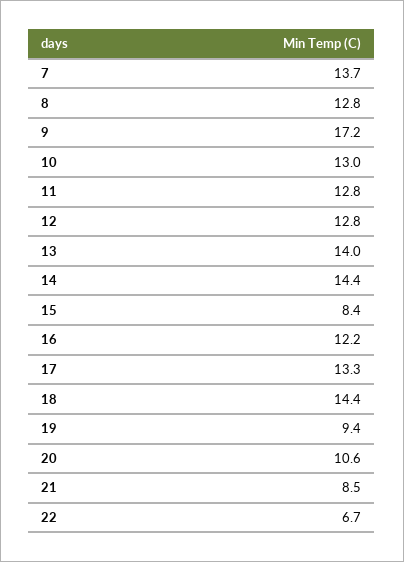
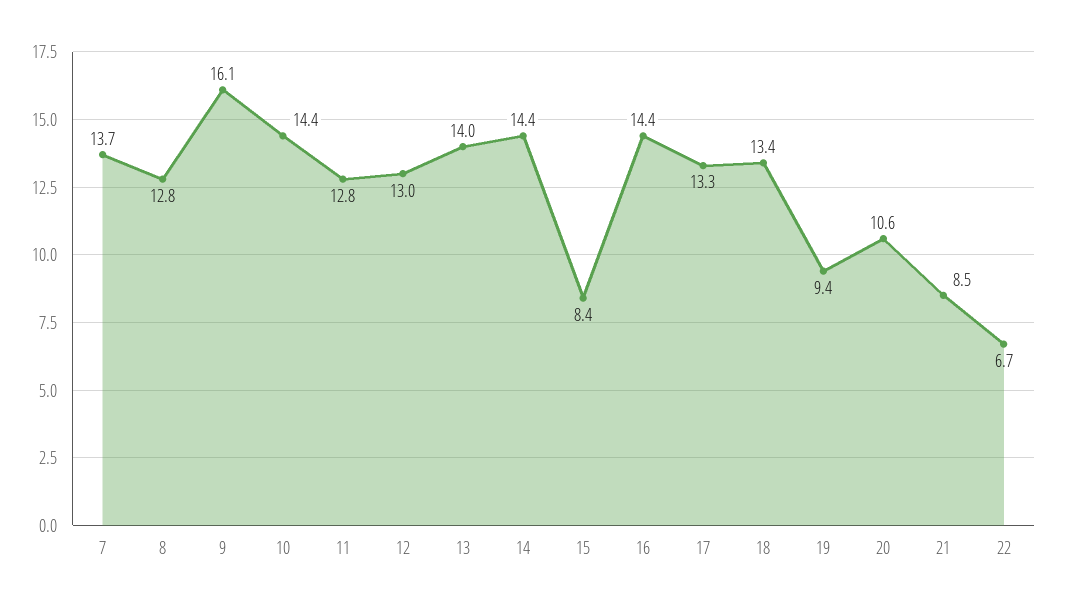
9: 17.2 -> 16.1
10: 13 -> 14.4
12: 12.8 -> 13
16: 12.2 -> 14.4
18: 14.4 -> 13.4

